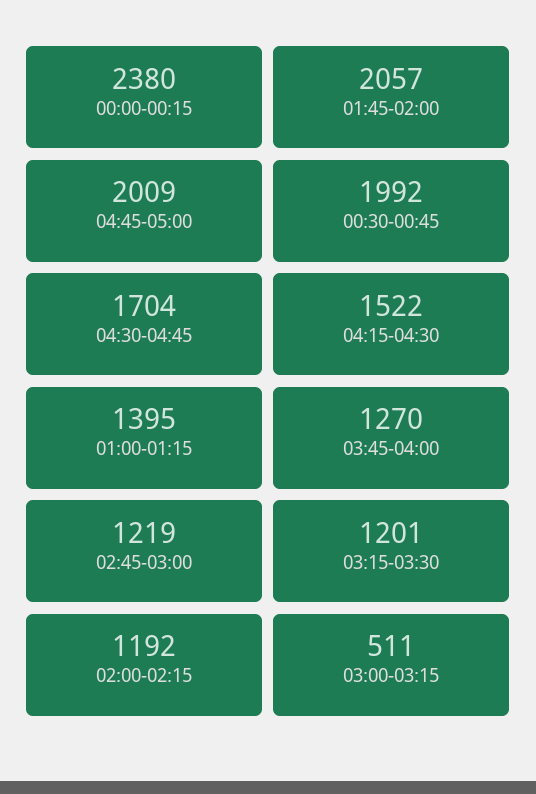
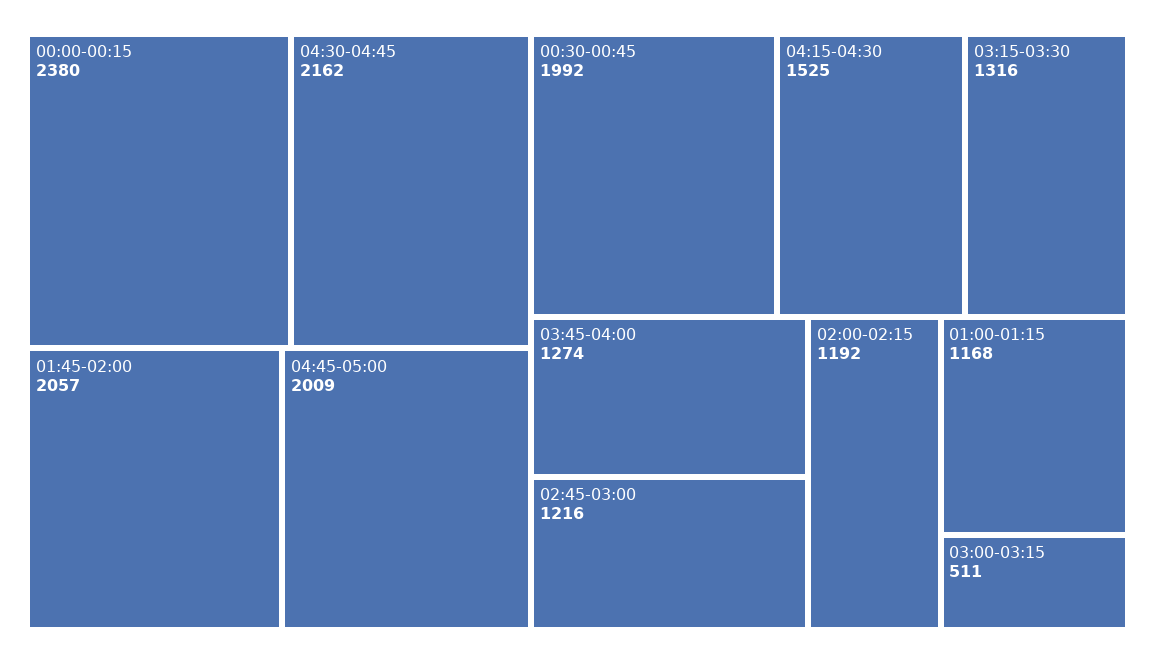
04:30-04:45: 1704 -> 2162
04:15-04:30: 1522 -> 1525
01:00-01:15: 1395 -> 1168
03:45-04:00: 1270 -> 1274
02:45-03:00: 1219 -> 1216
03:15-03:30: 1201 -> 1316

